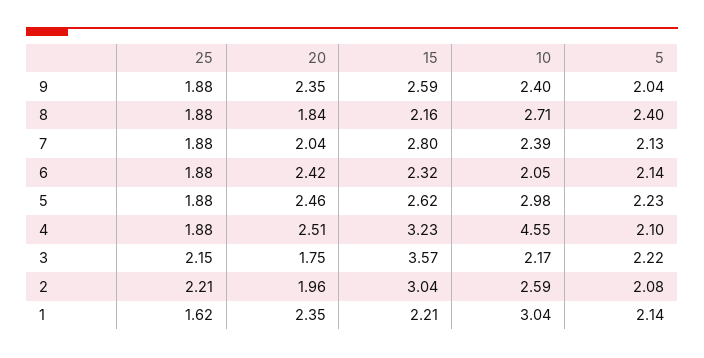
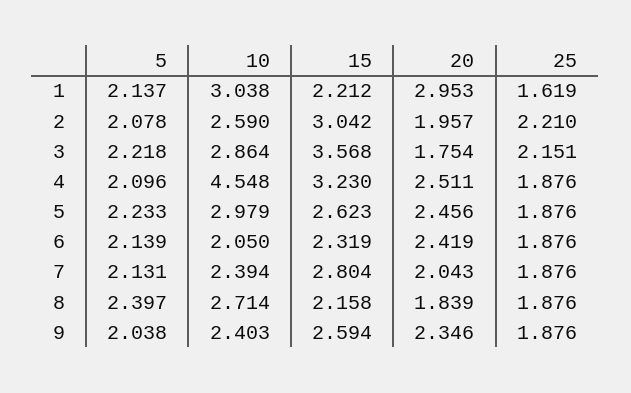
10, 3: 2.17 -> 2.864
20, 1: 2.35 -> 2.953

